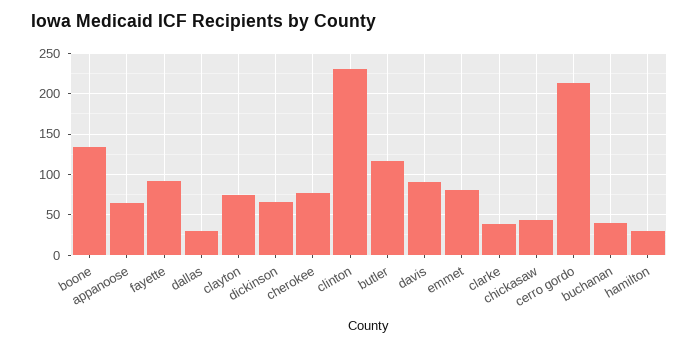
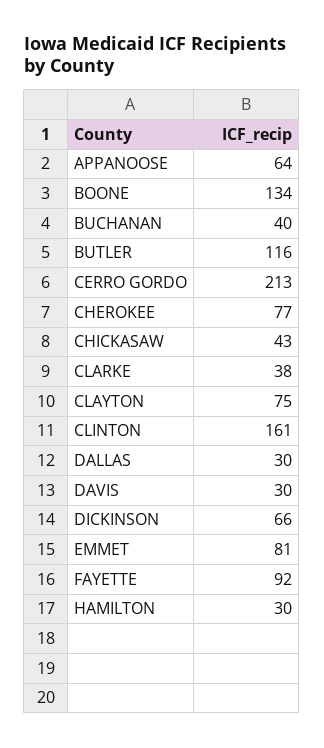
clinton: 230 -> 161
davis: 90 -> 30

